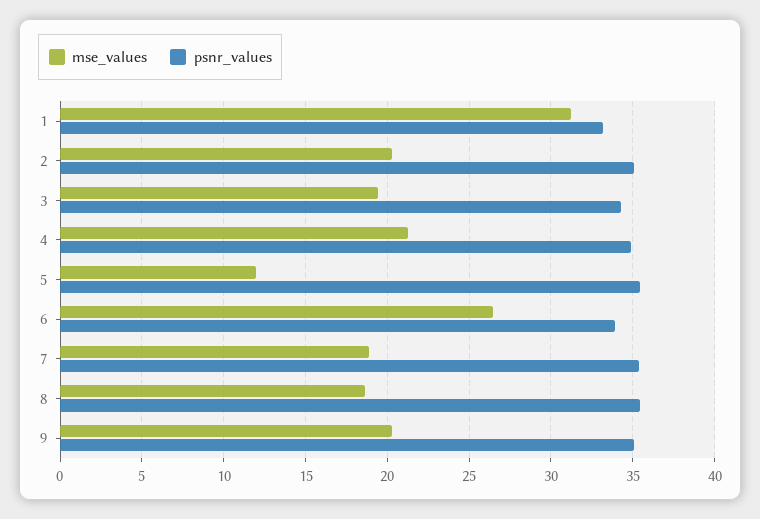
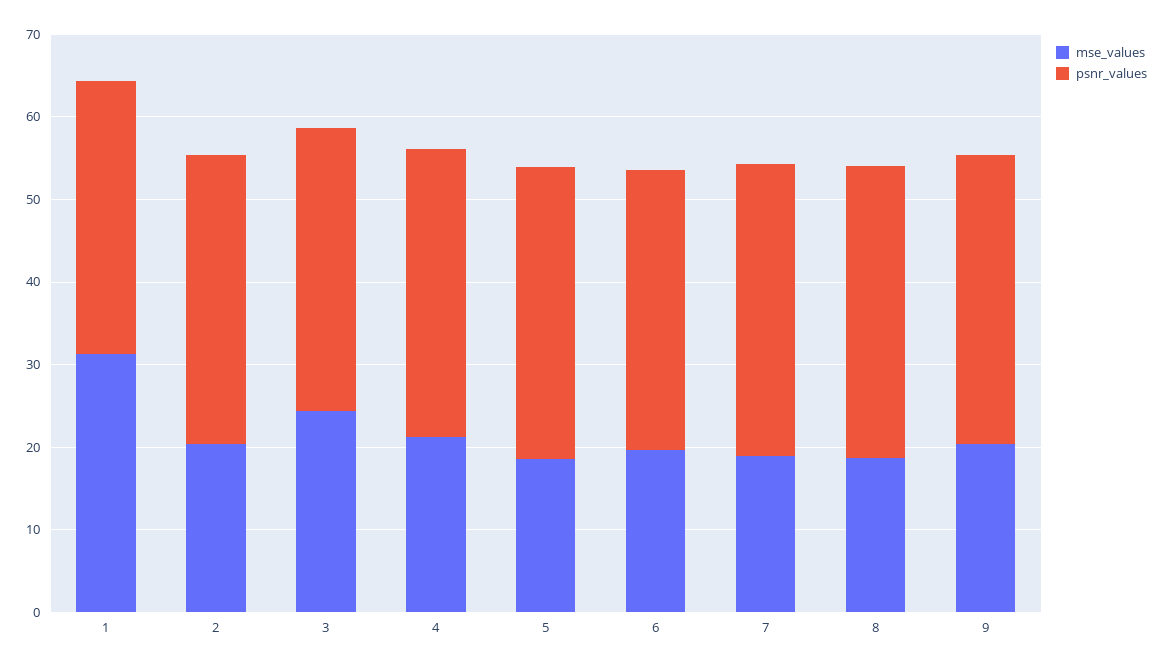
mse_values, 3: 19.5 -> 24
mse_values, 5: 12 -> 18
mse_values, 6: 26.5 -> 20

